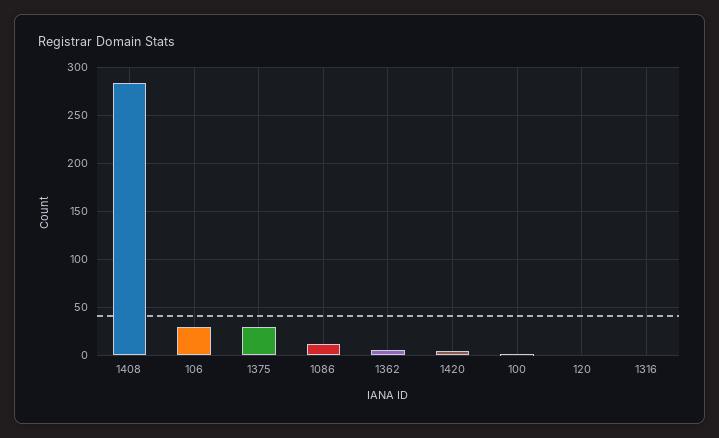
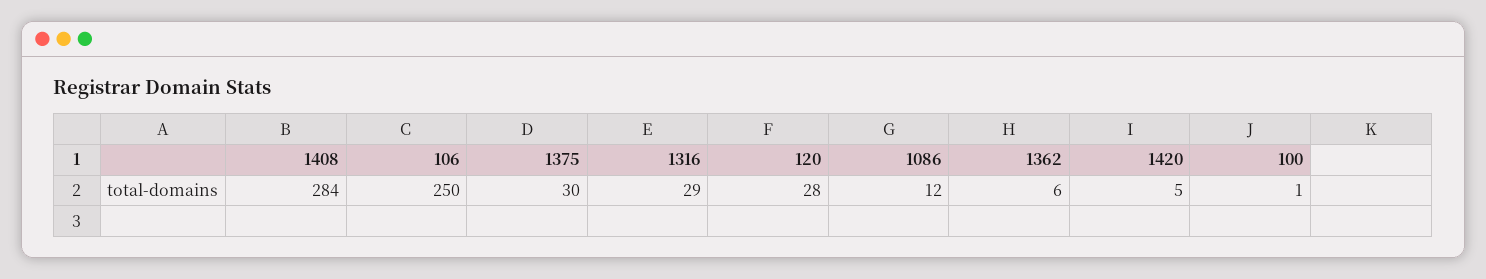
106: 30 -> 250
120: 0 -> 28
1316: 0 -> 29

